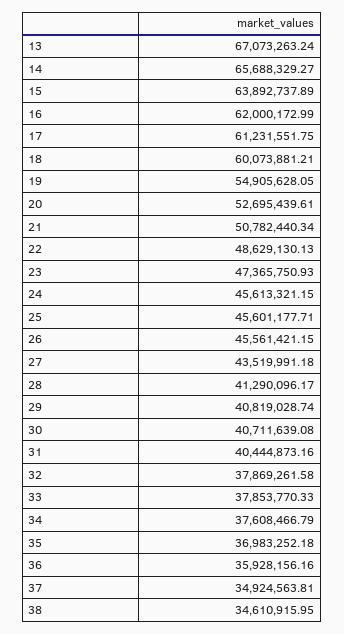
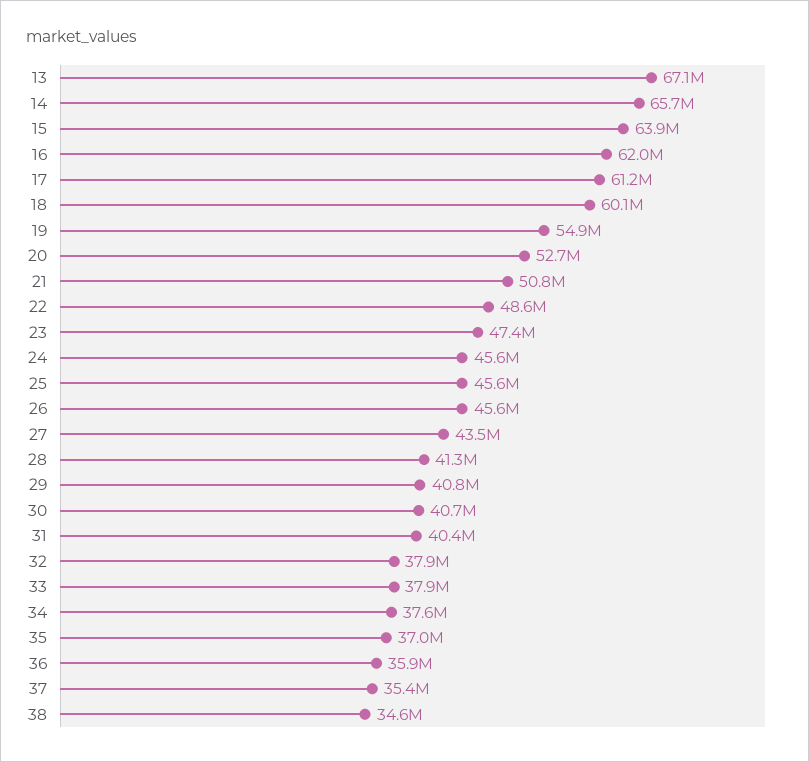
37: 34924563.81 -> 35400000

